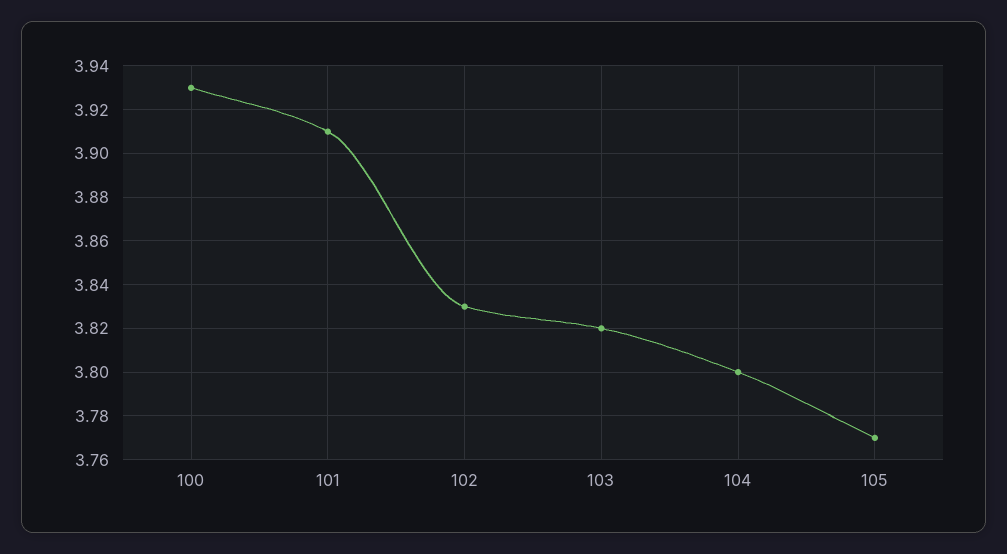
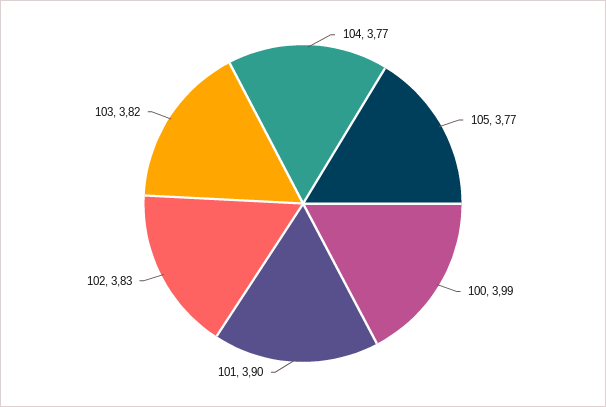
100: 3.93 -> 3.99
101: 3.91 -> 3.9
104: 3.8 -> 3.77

